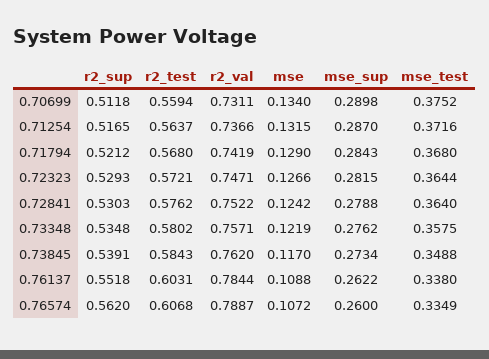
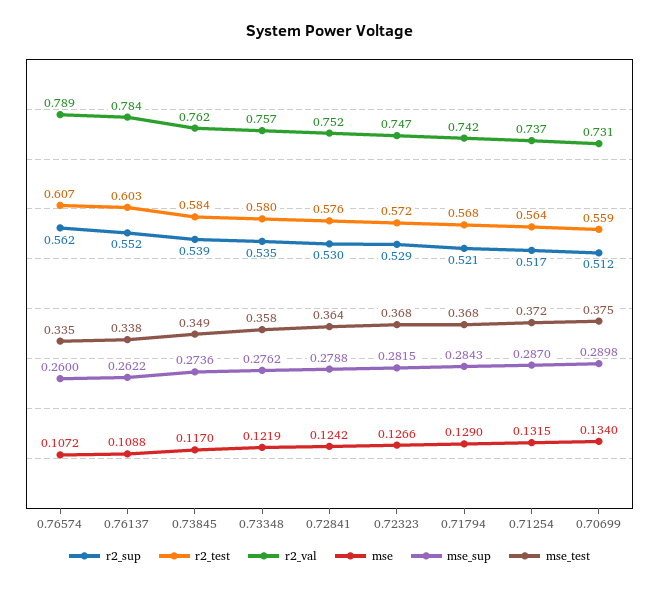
mse_test, 0.72323: 0.3644 -> 0.368
mse_sup, 0.73845: 0.2734 -> 0.2736

